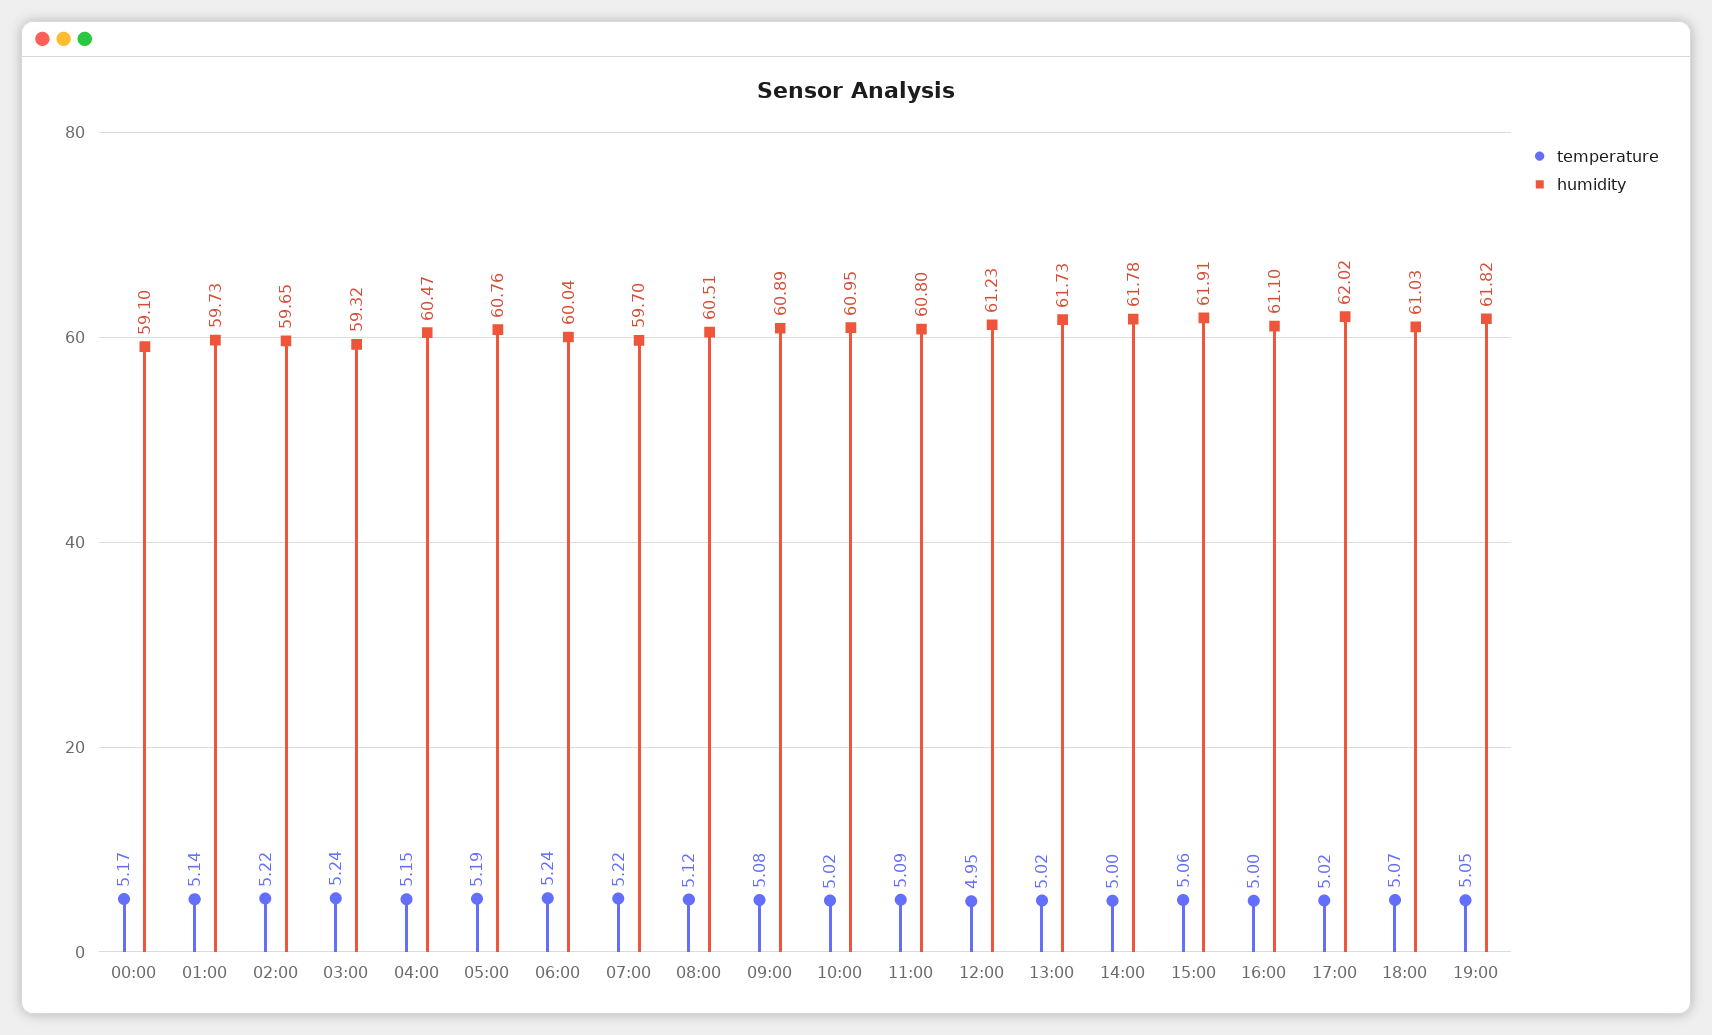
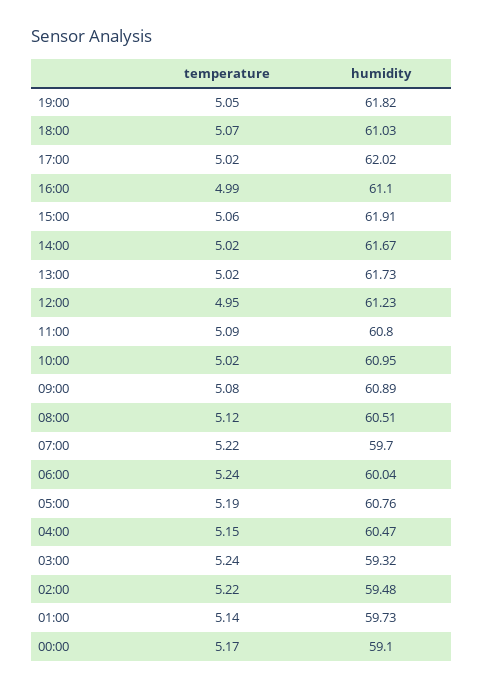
humidity, 02:00: 59.65 -> 59.48
temperature, 14:00: 5 -> 5.02
humidity, 14:00: 61.78 -> 61.67
temperature, 16:00: 5 -> 4.99

